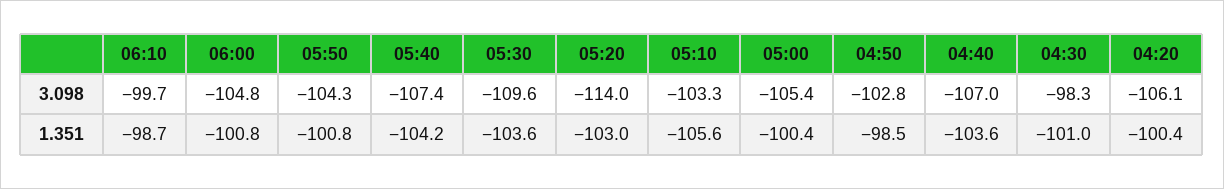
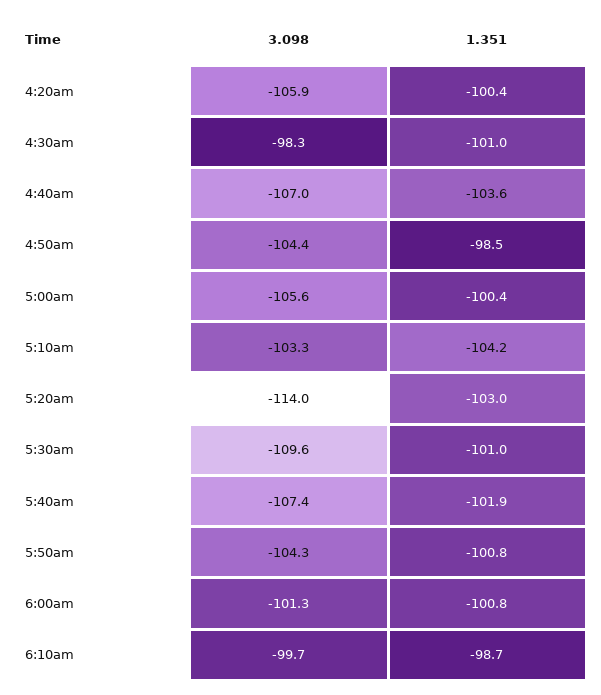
06:00, 3.098: -104.8 -> -101.3
05:00, 3.098: -105.4 -> -105.6
04:50, 3.098: -102.8 -> -104.4
04:20, 3.098: -106.1 -> -105.9
05:40, 1.351: -104.2 -> -101.9
05:30, 1.351: -103.6 -> -101
05:10, 1.351: -105.6 -> -104.2

